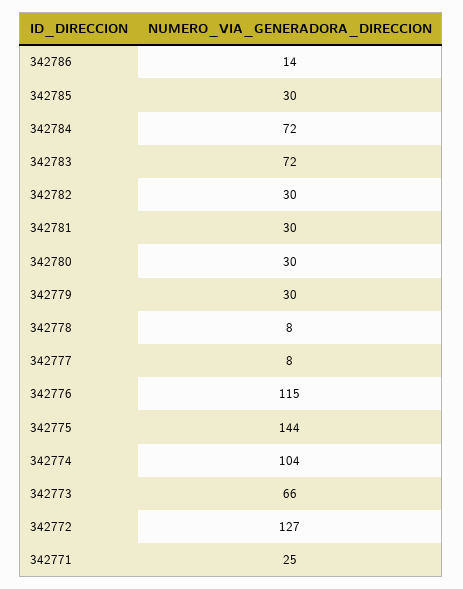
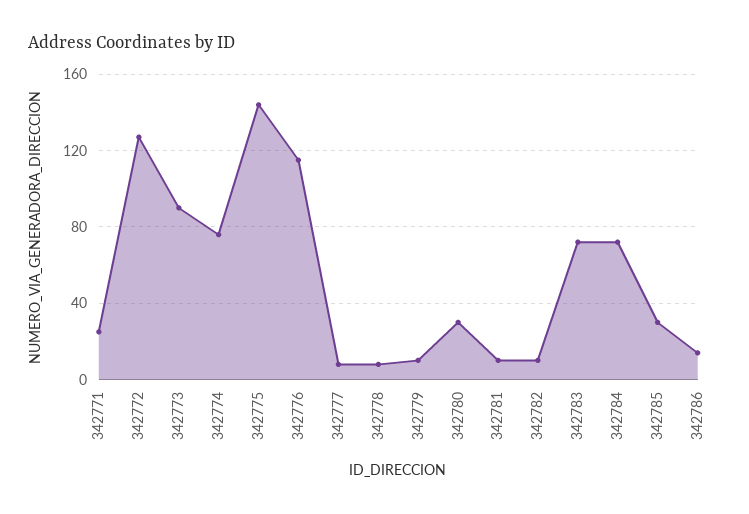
342782: 30 -> 10
342781: 30 -> 10
342779: 30 -> 10
342774: 104 -> 75
342773: 66 -> 90

